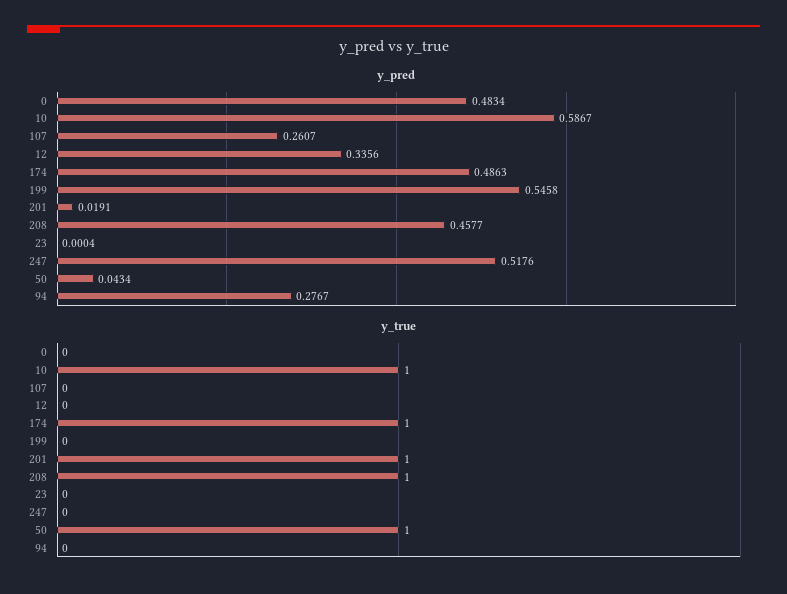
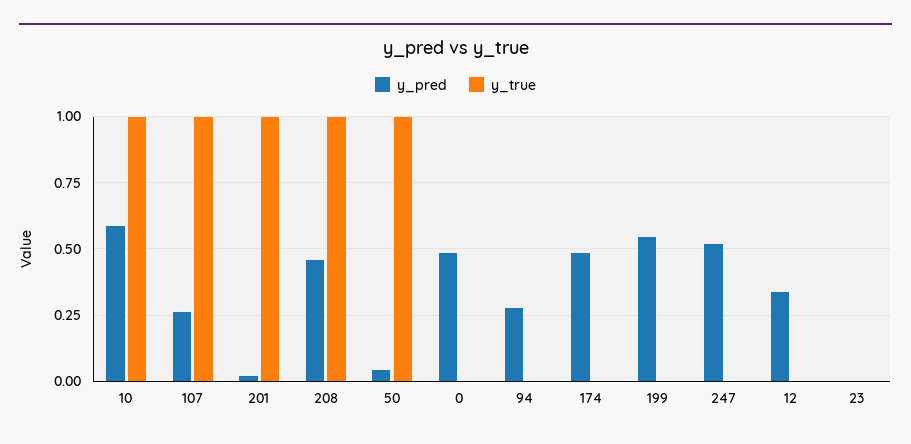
y_true, 107: 0 -> 1
y_true, 174: 1 -> 0

